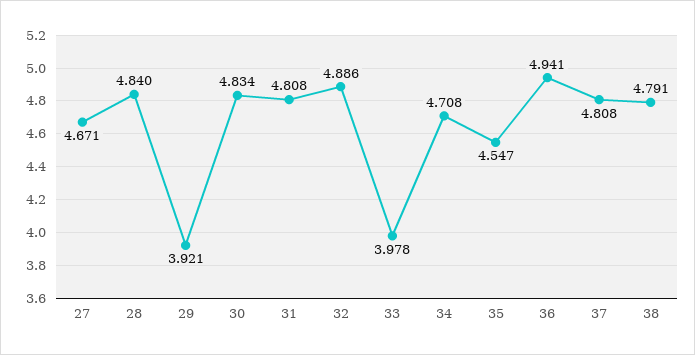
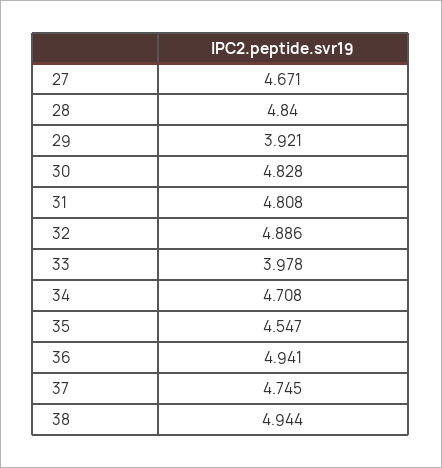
30: 4.834 -> 4.828
37: 4.808 -> 4.745
38: 4.791 -> 4.944

